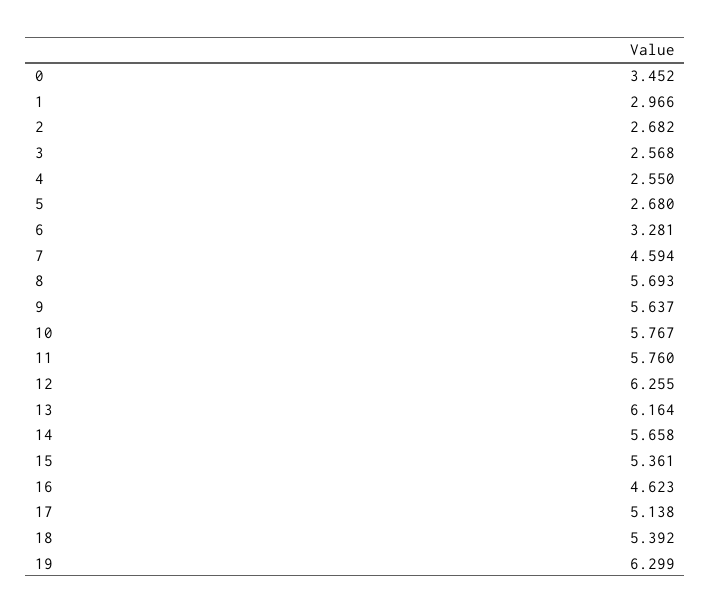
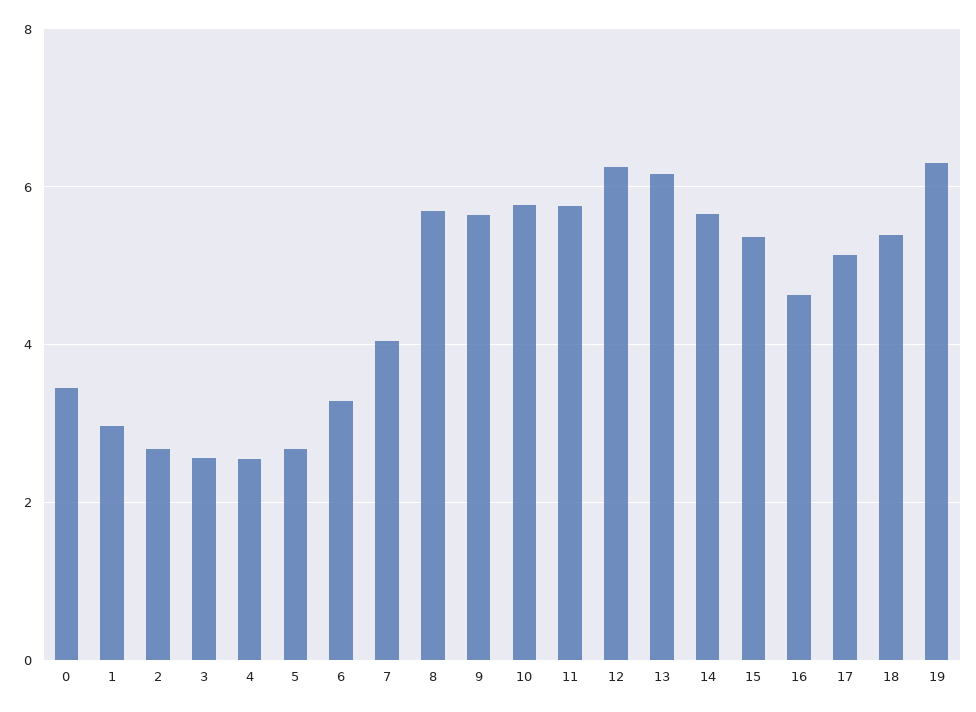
7: 4.594 -> 4

